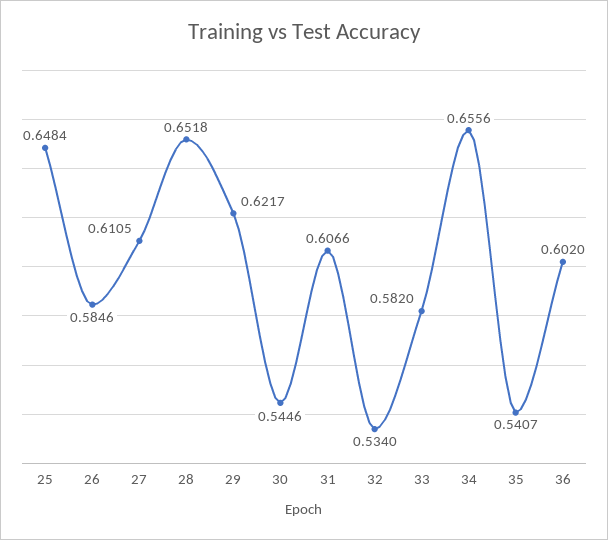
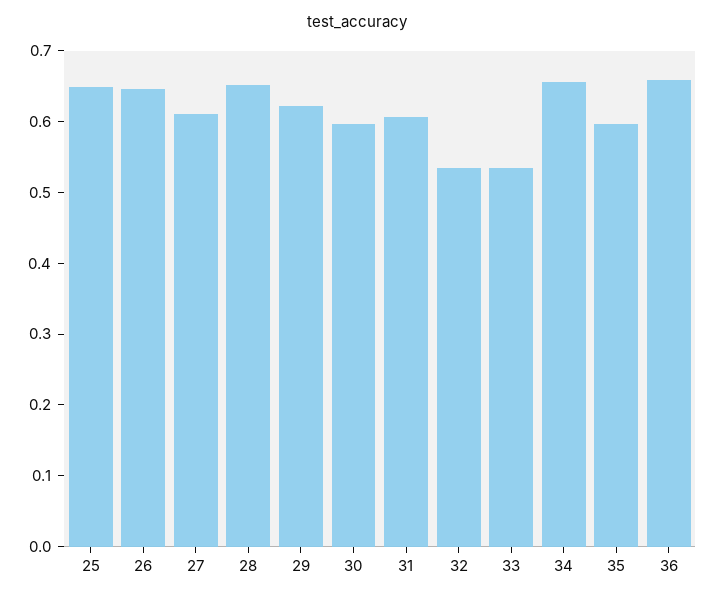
26: 0.5846 -> 0.64
30: 0.5446 -> 0.6
33: 0.582 -> 0.54
35: 0.5407 -> 0.6
36: 0.602 -> 0.66

